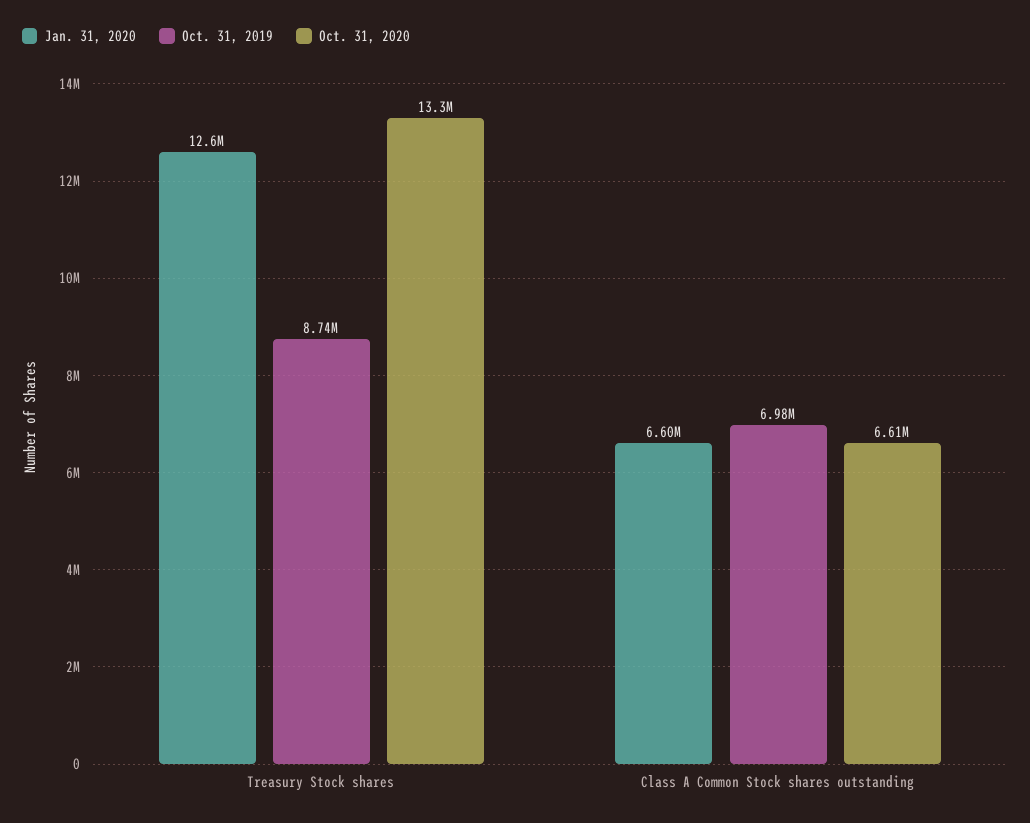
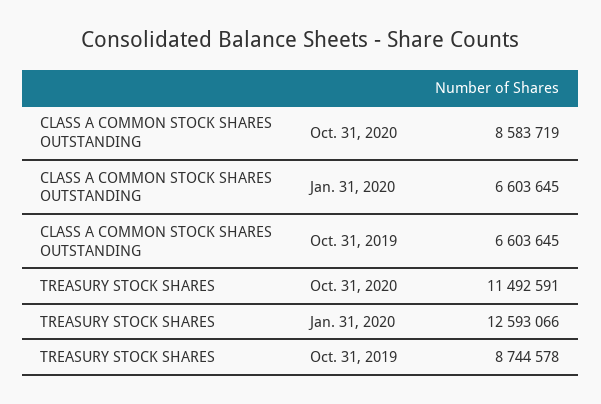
Oct. 31, 2020, Treasury Stock shares: 13300000 -> 11492591
Oct. 31, 2019, Class A Common Stock shares outstanding: 6980000 -> 6603645
Oct. 31, 2020, Class A Common Stock shares outstanding: 6610000 -> 8583719

